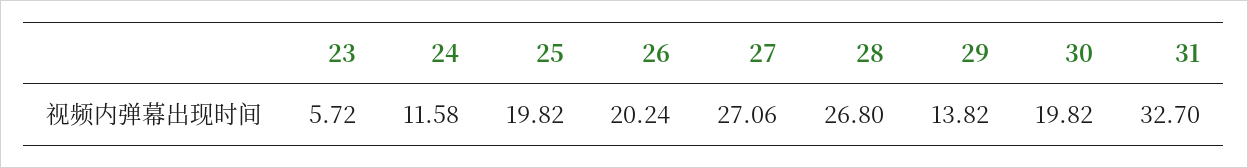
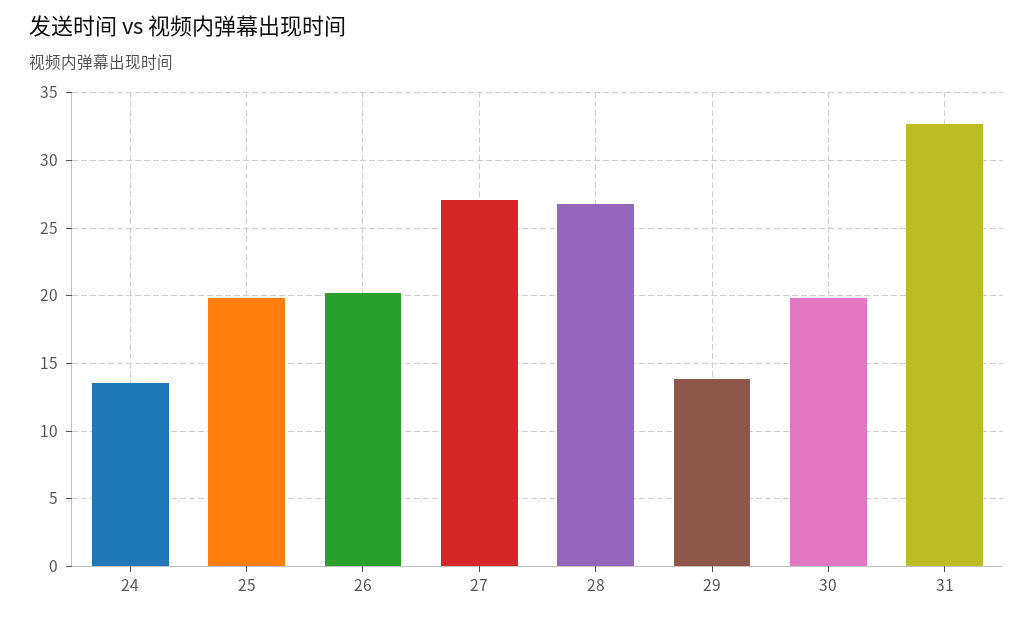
23: 5.72 -> none
24: 11.58 -> 13.5

